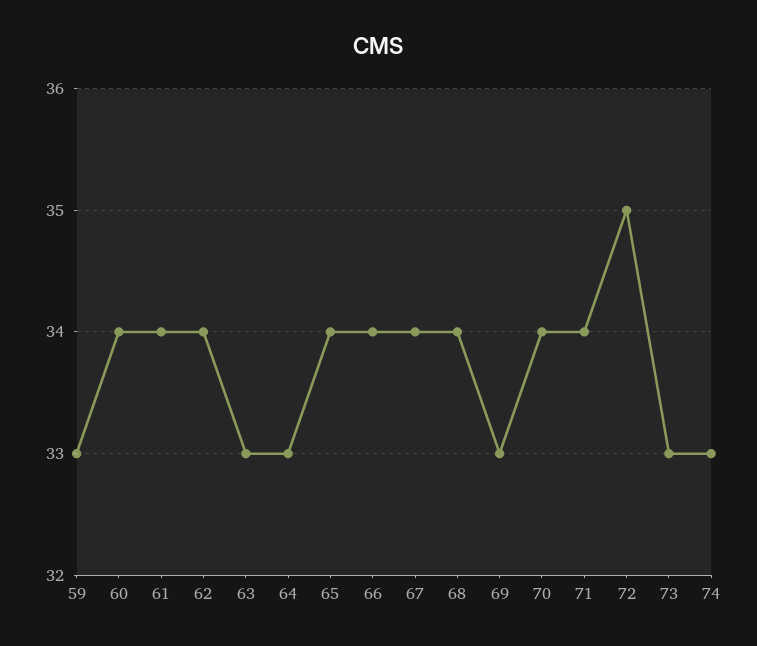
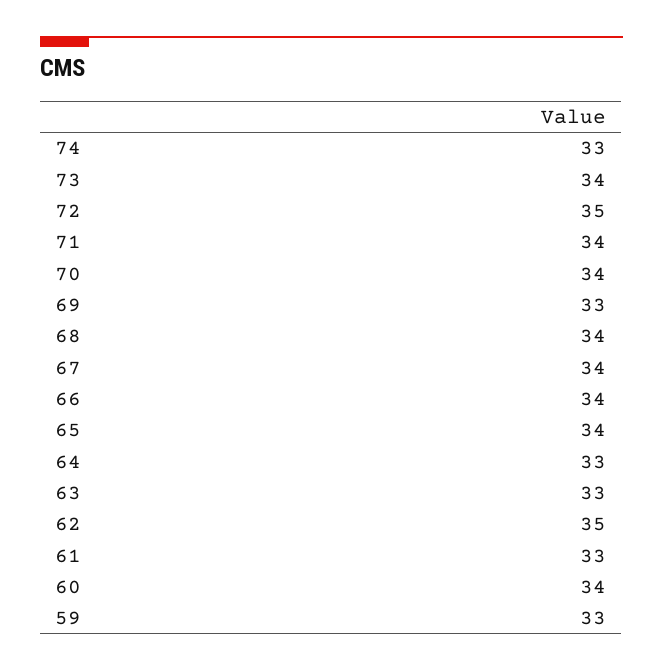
61: 34 -> 33
62: 34 -> 35
73: 33 -> 34

